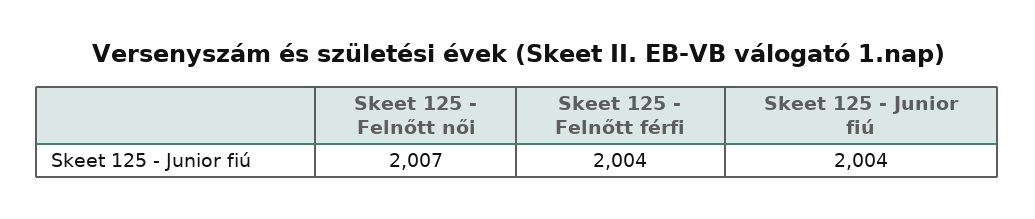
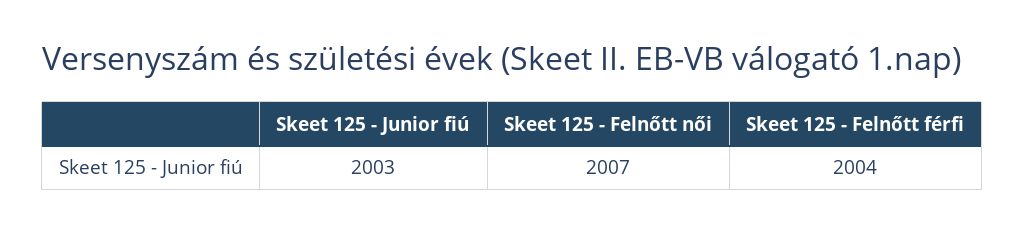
Skeet 125 - Junior fiú: 2004 -> 2003

